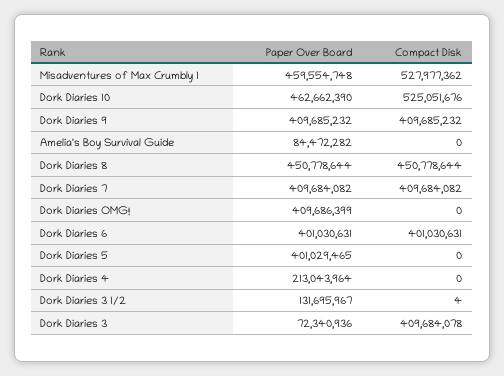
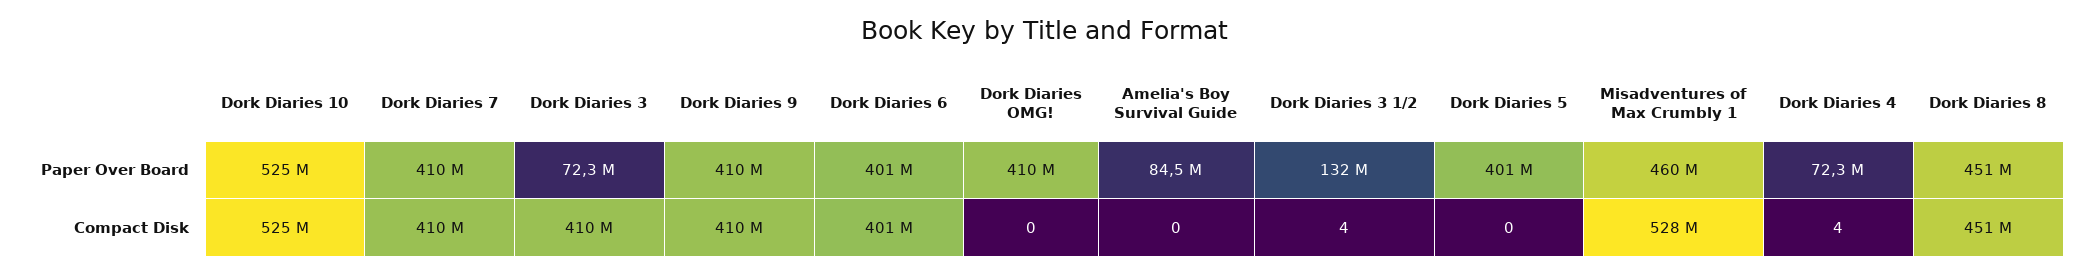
Paper Over Board, Dork Diaries 10: 462662390 -> 525000000
Paper Over Board, Dork Diaries 4: 213043964 -> 72300000
Compact Disk, Dork Diaries 4: 0 -> 4

